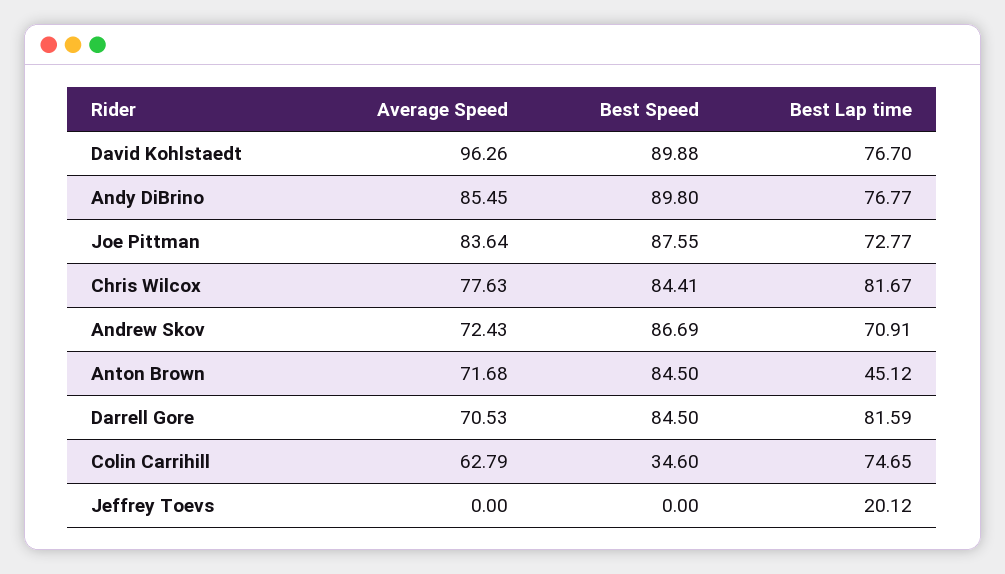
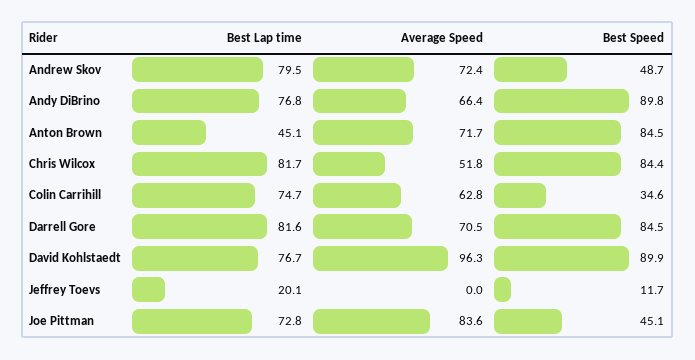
Average Speed, Andy DiBrino: 85.45 -> 66.4
Best Speed, Joe Pittman: 87.55 -> 45.1
Average Speed, Chris Wilcox: 77.63 -> 51.8
Best Speed, Andrew Skov: 86.69 -> 48.7
Best Lap time, Andrew Skov: 70.91 -> 79.5
Best Speed, Jeffrey Toevs: 0 -> 11.7

